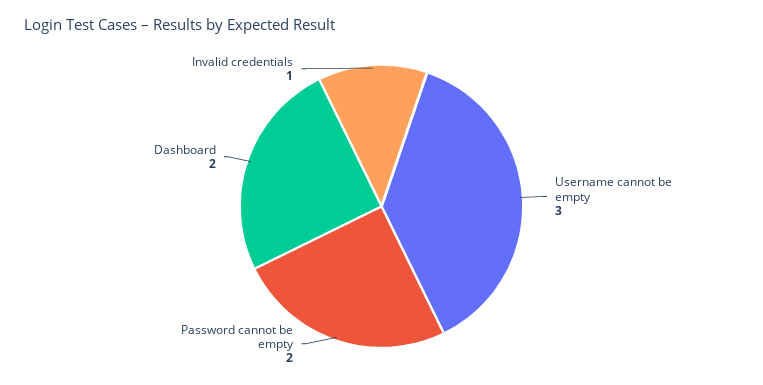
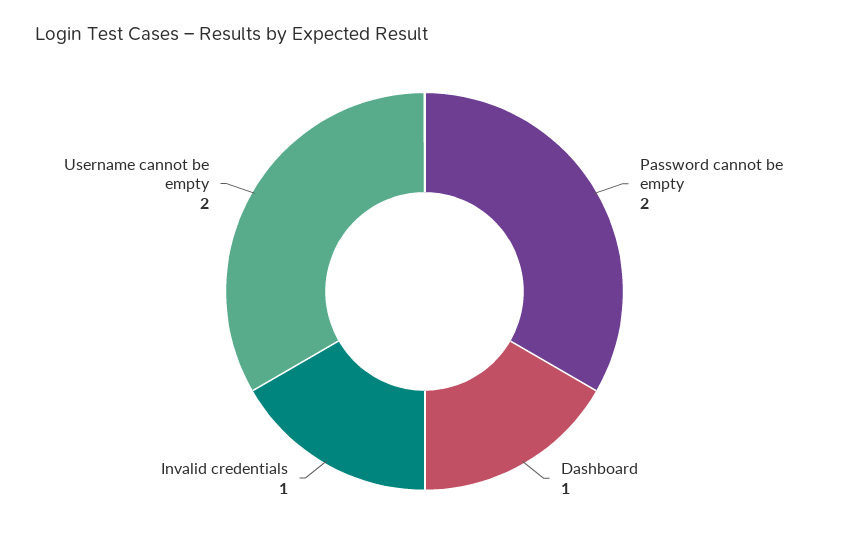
Username cannot be empty: 3 -> 2
Dashboard: 2 -> 1

